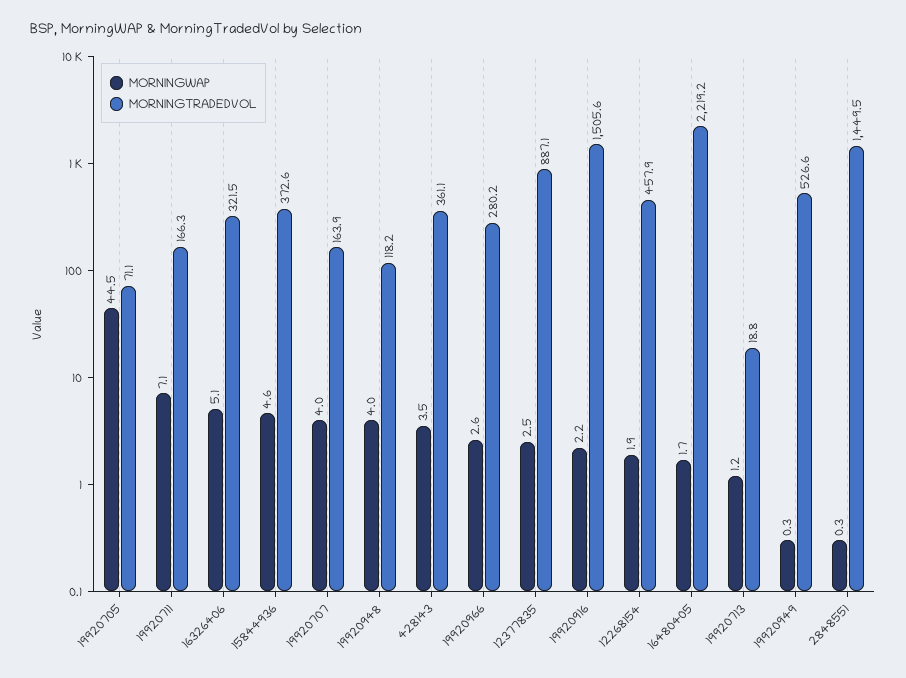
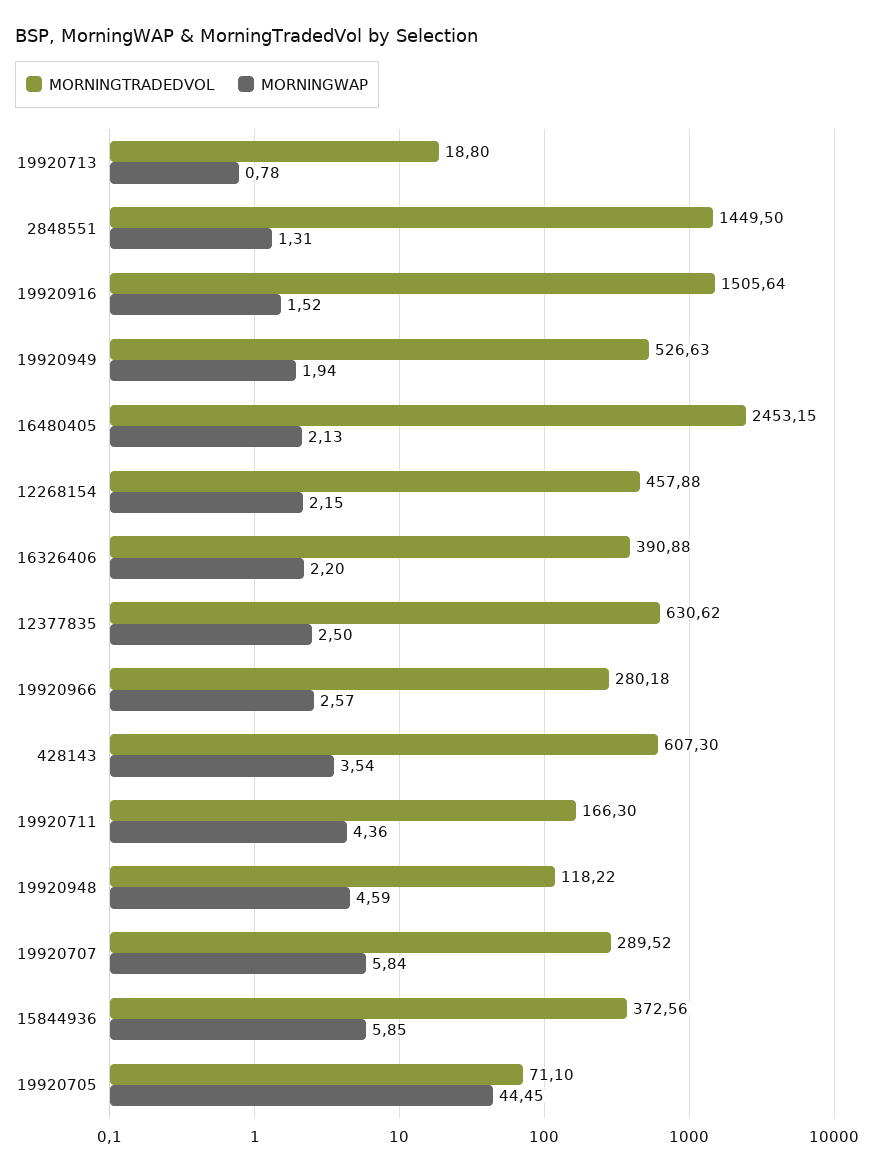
MORNINGWAP, 19920711: 7.1 -> 4.36
MORNINGWAP, 16326406: 5.1 -> 2.2
MORNINGTRADEDVOL, 16326406: 321.5 -> 390.88
MORNINGWAP, 15844936: 4.6 -> 5.85
MORNINGWAP, 19920707: 4 -> 5.84
MORNINGTRADEDVOL, 19920707: 163.9 -> 289.52
MORNINGWAP, 19920948: 4 -> 4.59
MORNINGTRADEDVOL, 428143: 361.1 -> 607.3
MORNINGTRADEDVOL, 12377835: 887.1 -> 630.62
MORNINGWAP, 19920916: 2.2 -> 1.52
MORNINGWAP, 12268154: 1.9 -> 2.15
MORNINGWAP, 16480405: 1.7 -> 2.13
MORNINGTRADEDVOL, 16480405: 2219.2 -> 2453.15
MORNINGWAP, 19920713: 1.2 -> 0.78
MORNINGWAP, 19920949: 0.3 -> 1.94
MORNINGWAP, 2848551: 0.3 -> 1.31

